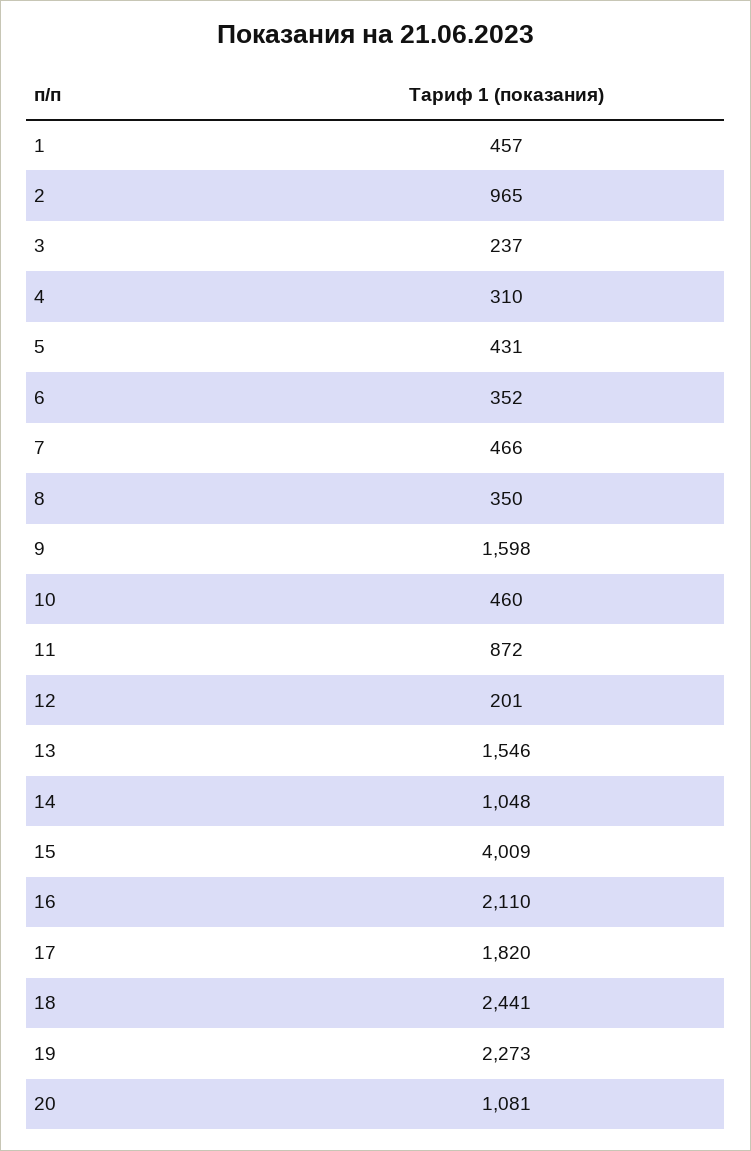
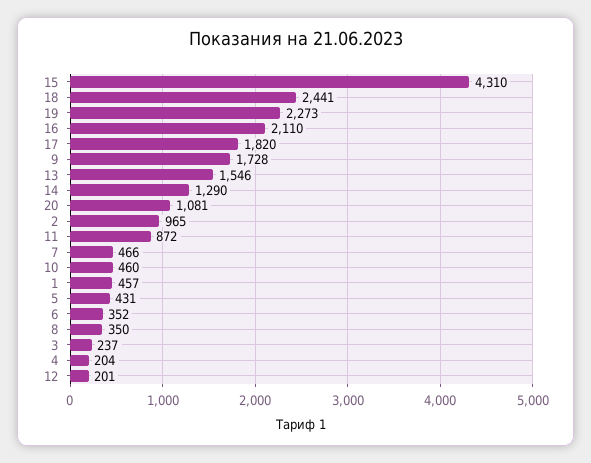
4: 310 -> 204
9: 1598 -> 1728
14: 1048 -> 1290
15: 4009 -> 4310

